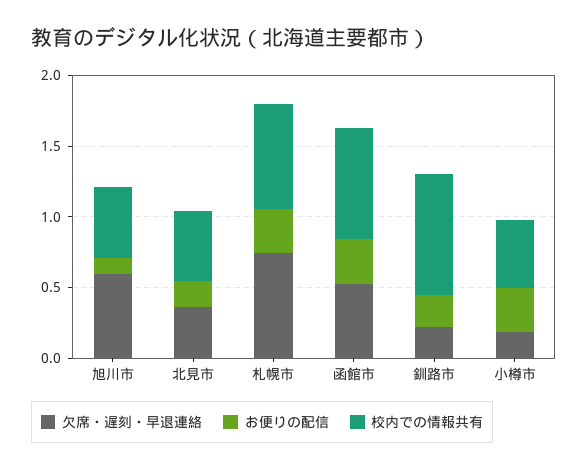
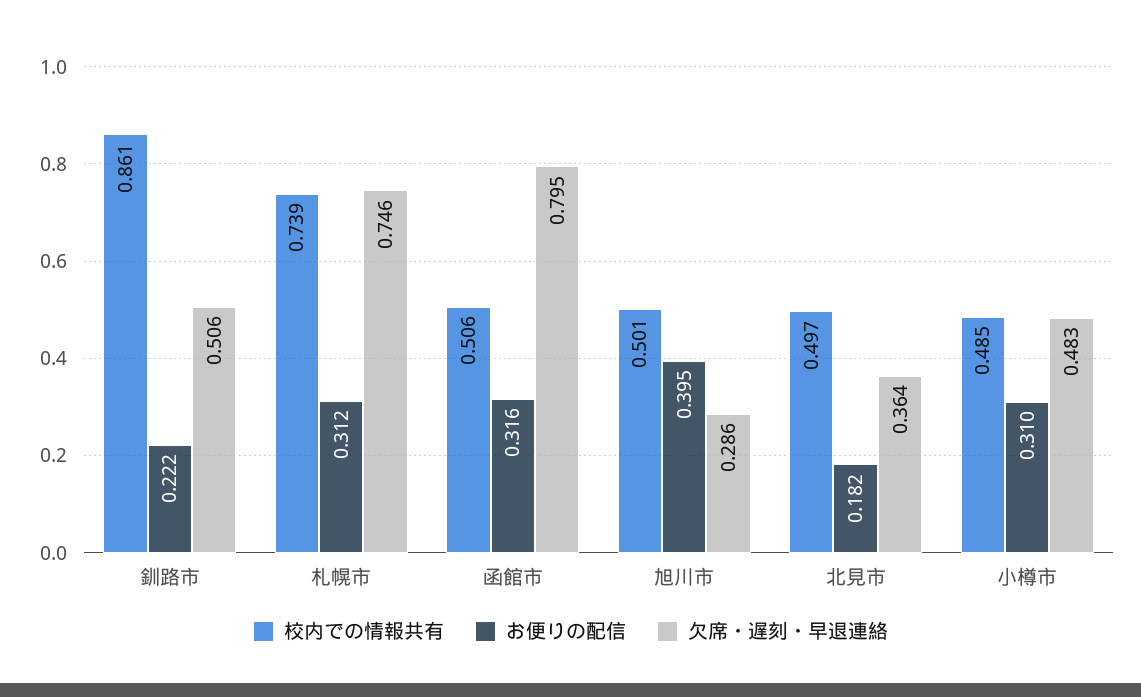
欠席・遅刻・早退連絡, 旭川市: 0.6 -> 0.286
お便りの配信, 旭川市: 0.1 -> 0.395
欠席・遅刻・早退連絡, 函館市: 0.5 -> 0.795
校内での情報共有, 函館市: 0.8 -> 0.506
欠席・遅刻・早退連絡, 釧路市: 0.2 -> 0.506
欠席・遅刻・早退連絡, 小樽市: 0.2 -> 0.483

